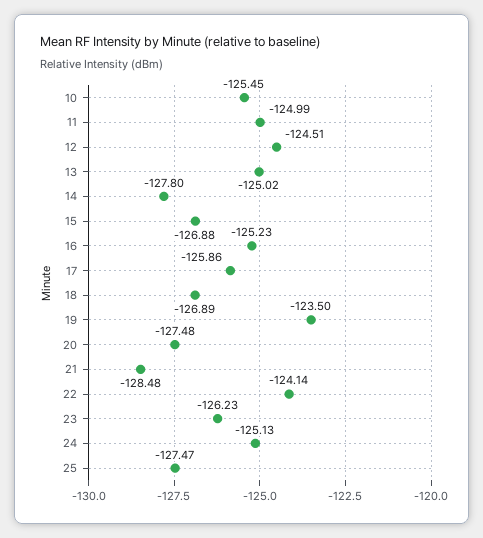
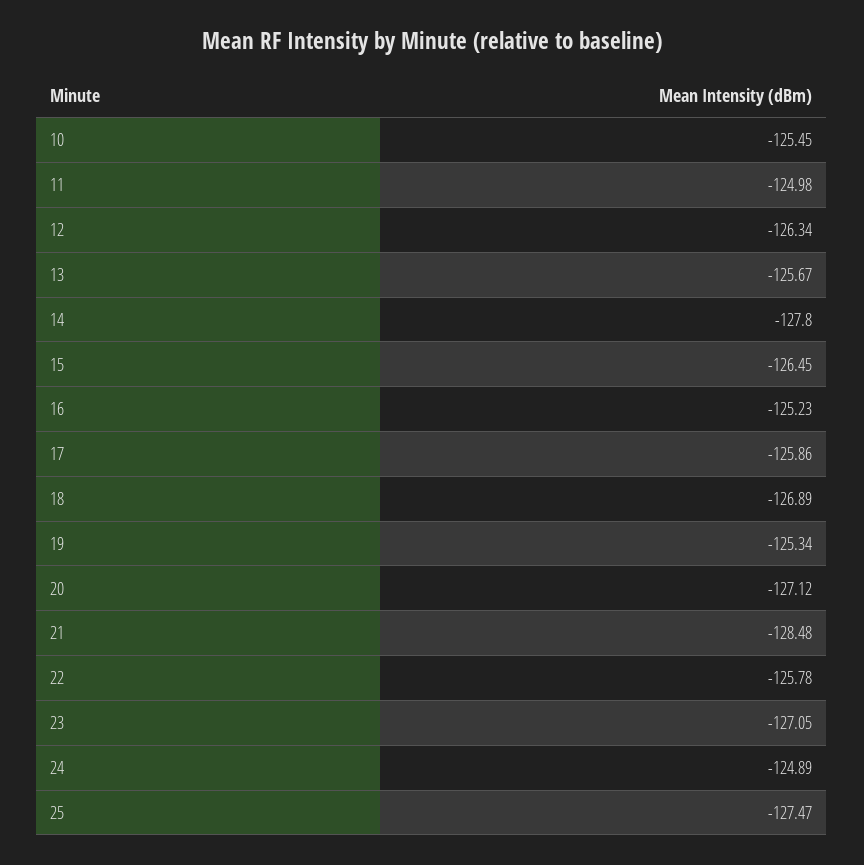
11: -124.99 -> -124.98
12: -124.51 -> -126.34
13: -125.02 -> -125.67
15: -126.88 -> -126.45
19: -123.5 -> -125.34
20: -127.48 -> -127.12
22: -124.14 -> -125.78
23: -126.23 -> -127.05
24: -125.13 -> -124.89

